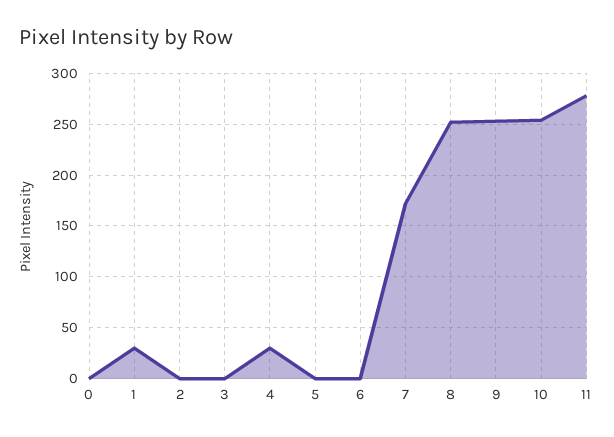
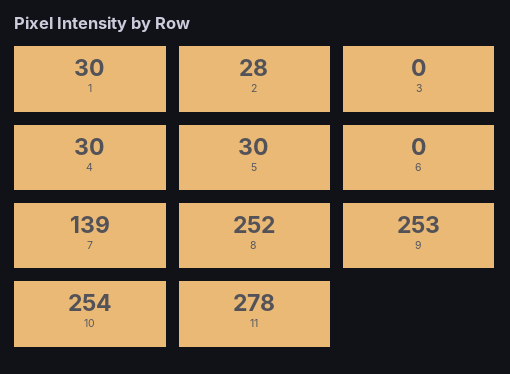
0: 0 -> none
2: 0 -> 28
5: 0 -> 30
7: 170 -> 139

